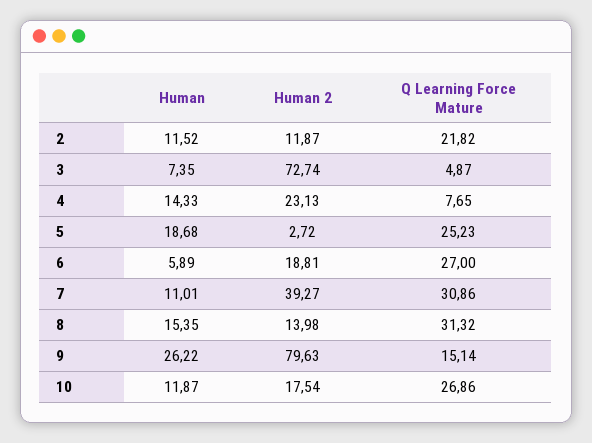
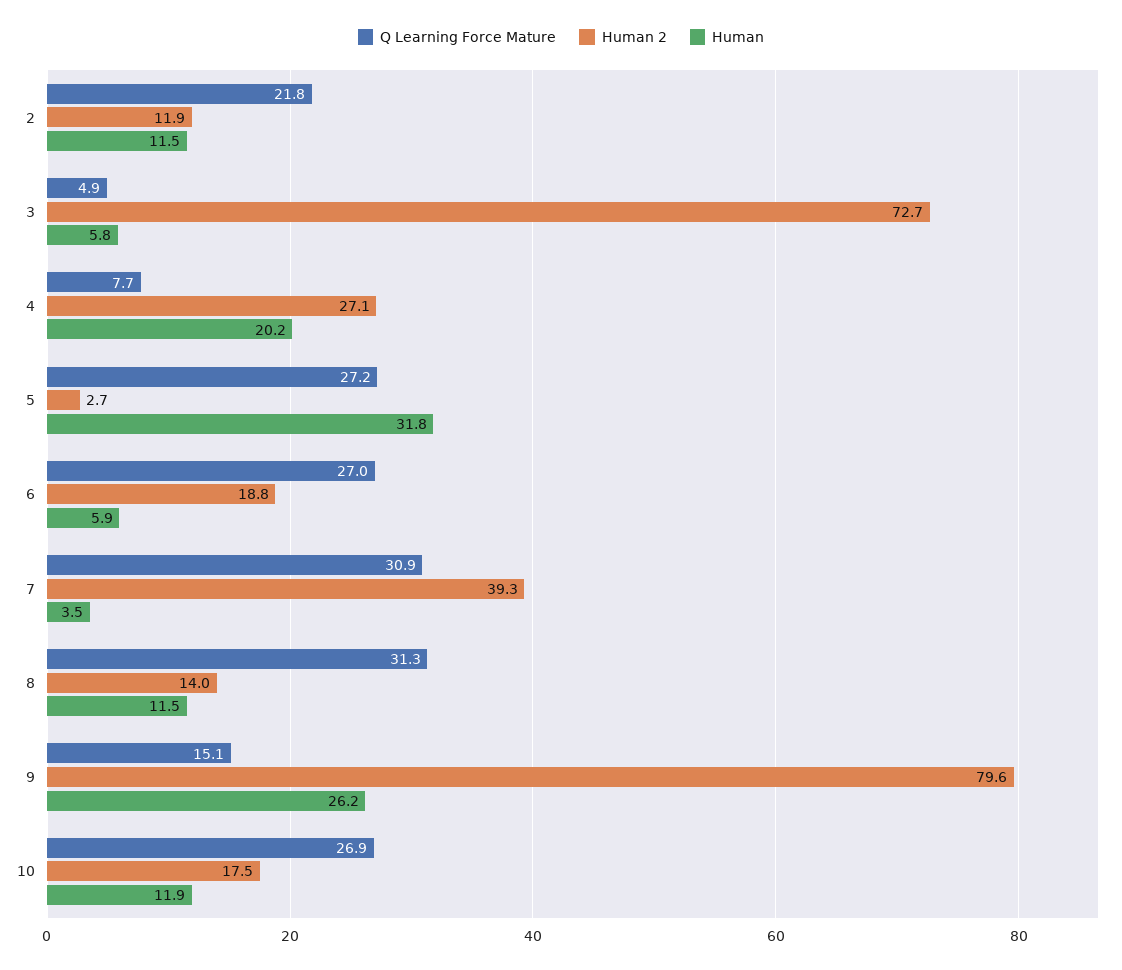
Human, 3: 7.35 -> 5.8
Human, 4: 14.33 -> 20.2
Human 2, 4: 23.13 -> 27.1
Human, 5: 18.68 -> 31.8
Q Learning Force Mature, 5: 25.23 -> 27.2
Human, 7: 11.01 -> 3.5
Human, 8: 15.35 -> 11.5

